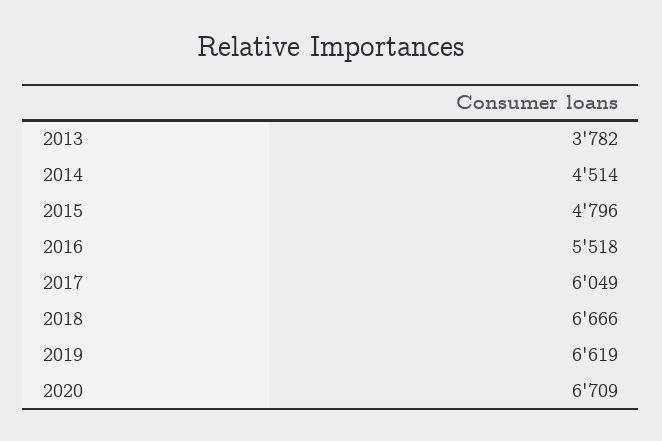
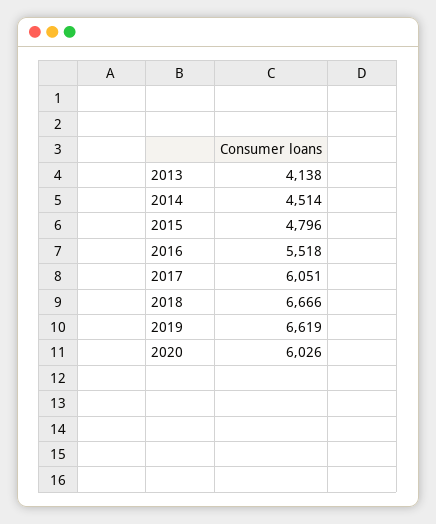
2013: 3782 -> 4138
2017: 6049 -> 6051
2020: 6709 -> 6026

